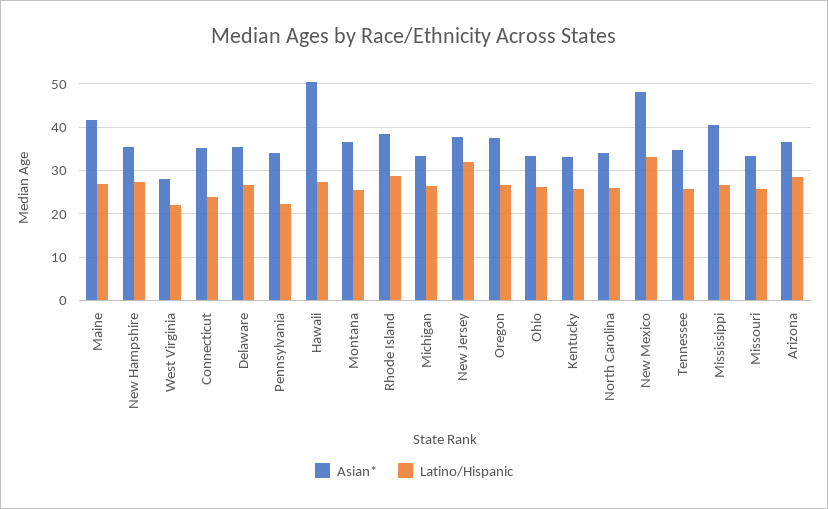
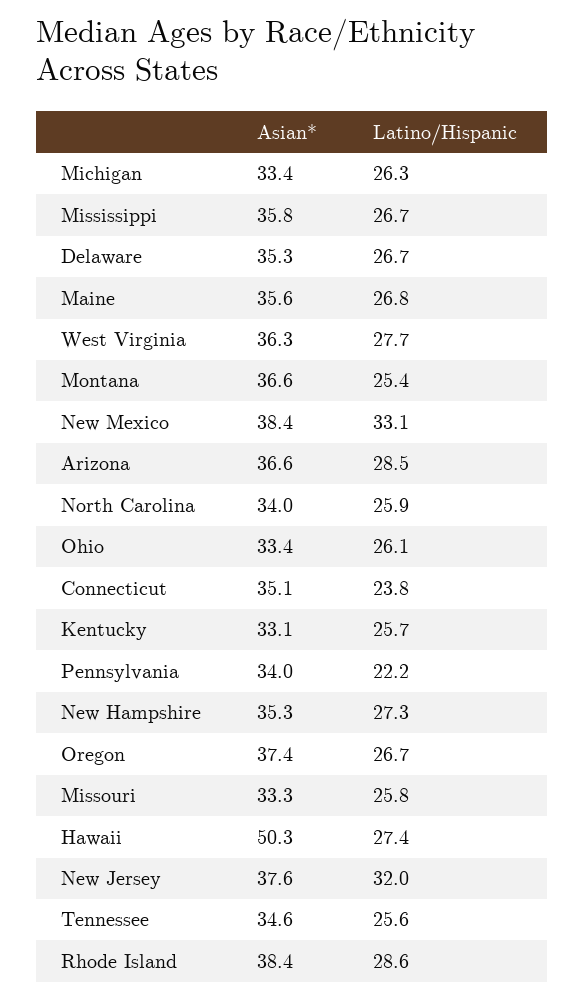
Asian*, Maine: 42 -> 35.6
Asian*, West Virginia: 28 -> 36.3
Latino/Hispanic, West Virginia: 22 -> 27.7
Asian*, New Mexico: 48 -> 38.4
Asian*, Mississippi: 40 -> 35.8

